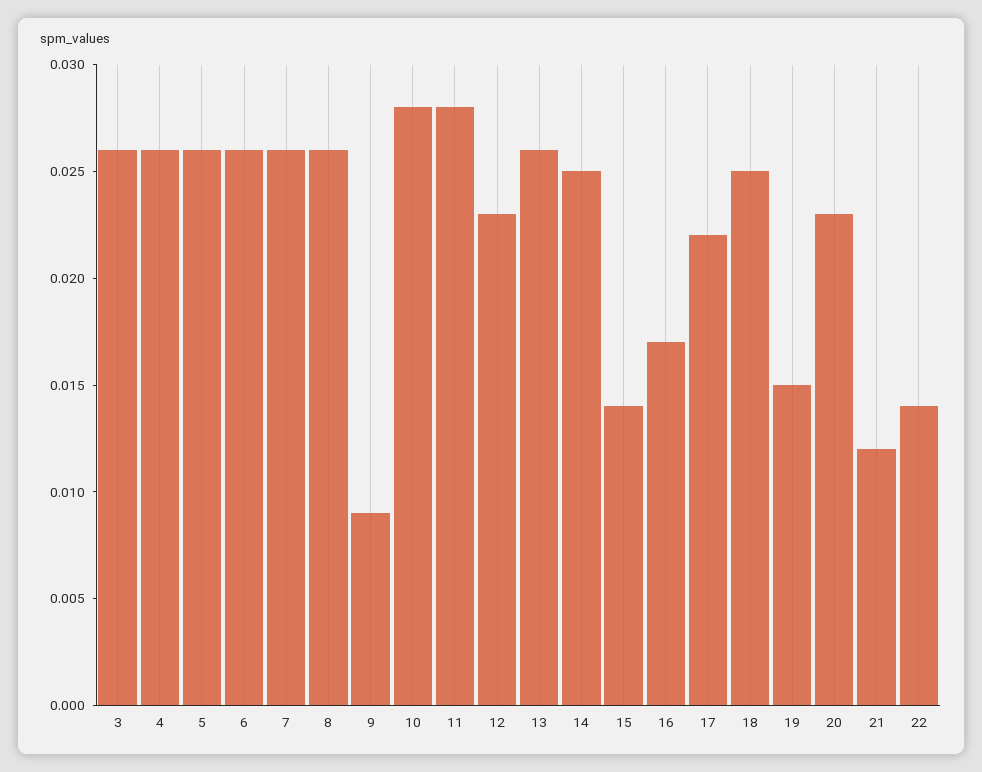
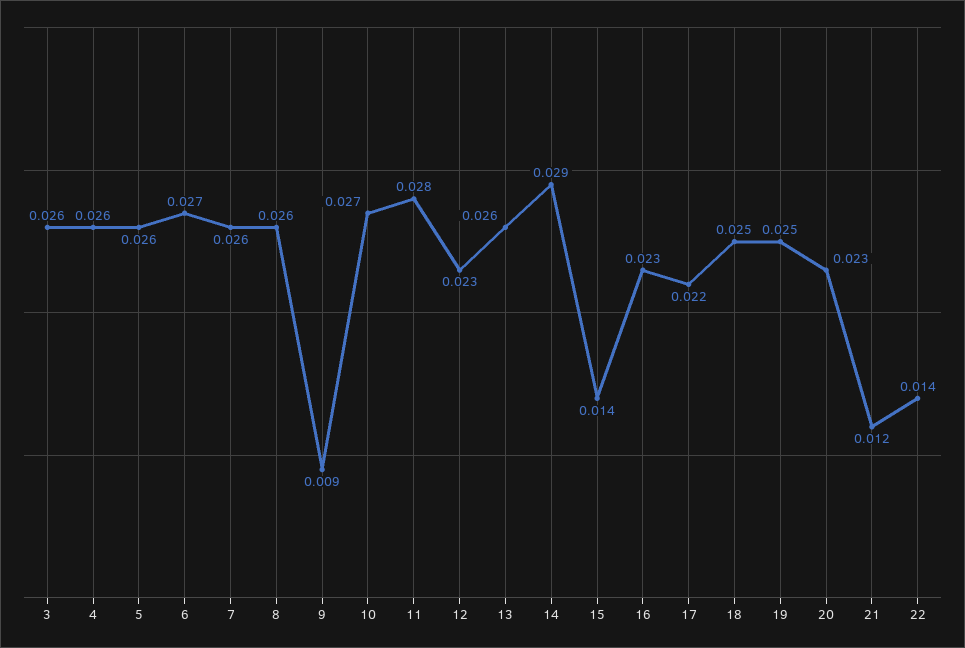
6: 0.026 -> 0.027
10: 0.028 -> 0.027
14: 0.025 -> 0.029
16: 0.017 -> 0.023
19: 0.015 -> 0.025

